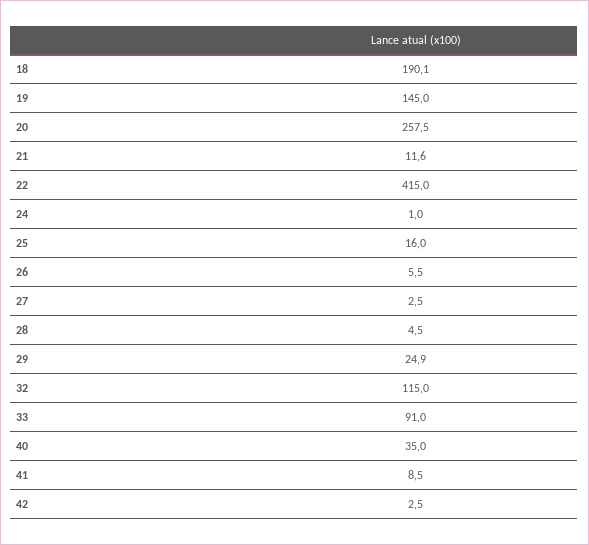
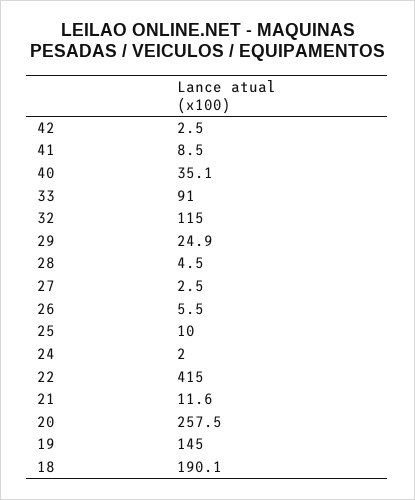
24: 1 -> 2
25: 16 -> 10
40: 35 -> 35.1

